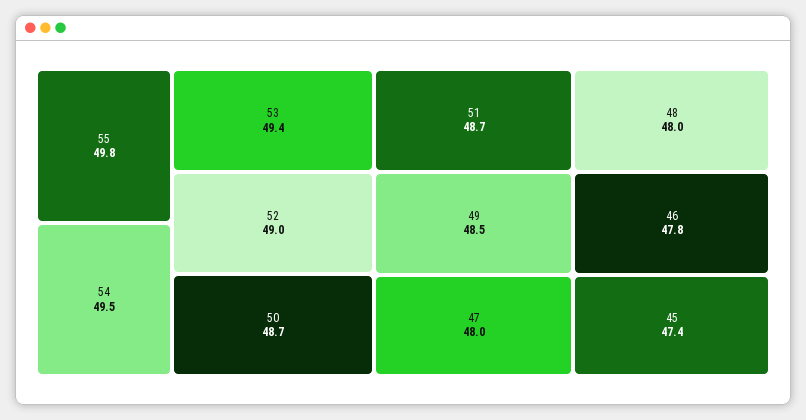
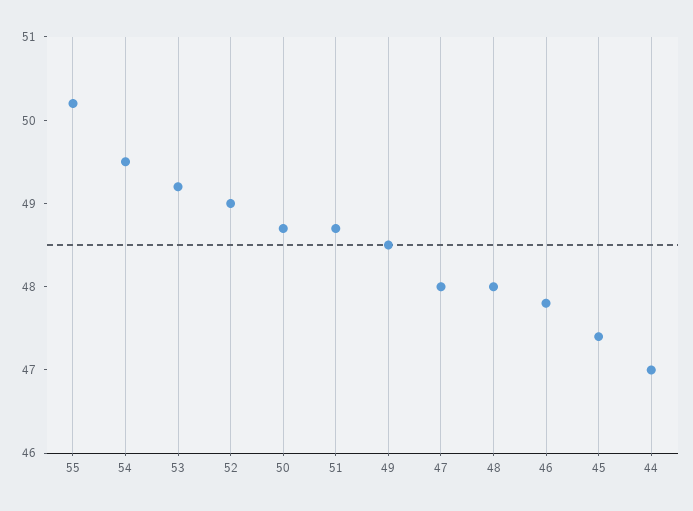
55: 49.8 -> 50.2
53: 49.4 -> 49.2
44: none -> 47

